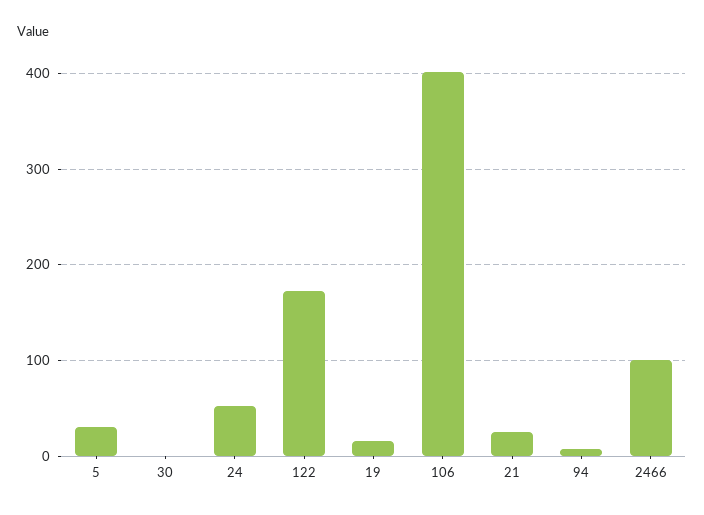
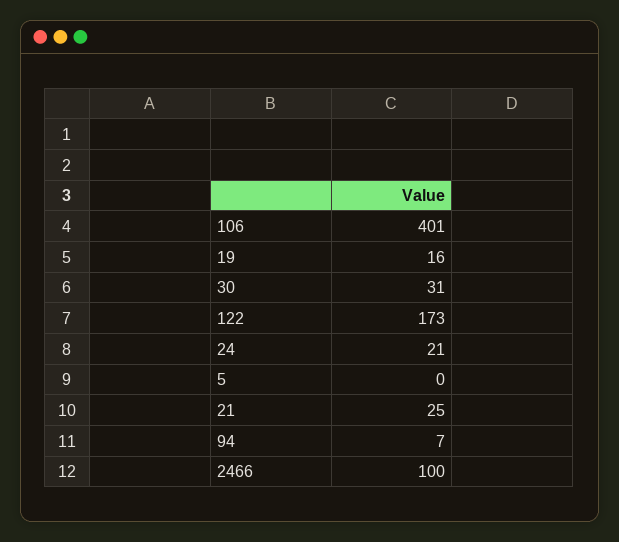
5: 30 -> 0
30: 0 -> 31
24: 50 -> 21

